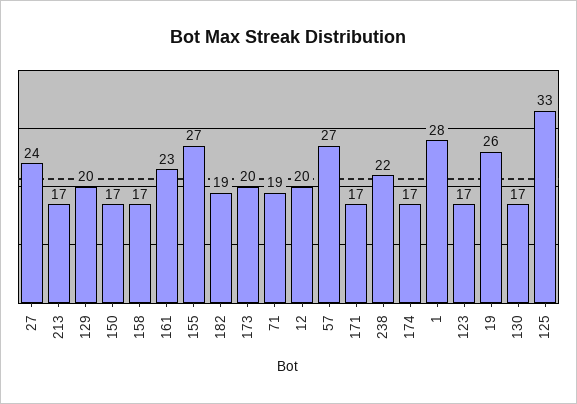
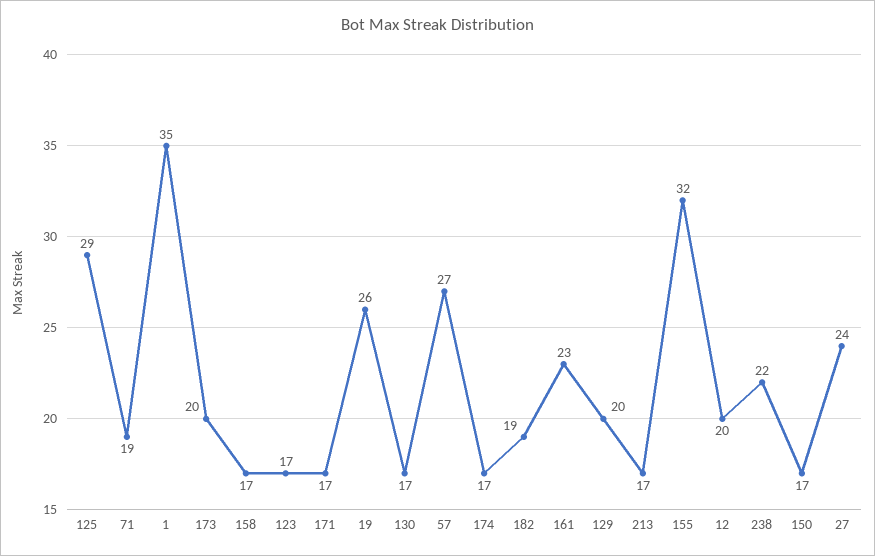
155: 27 -> 32
1: 28 -> 35
125: 33 -> 29

